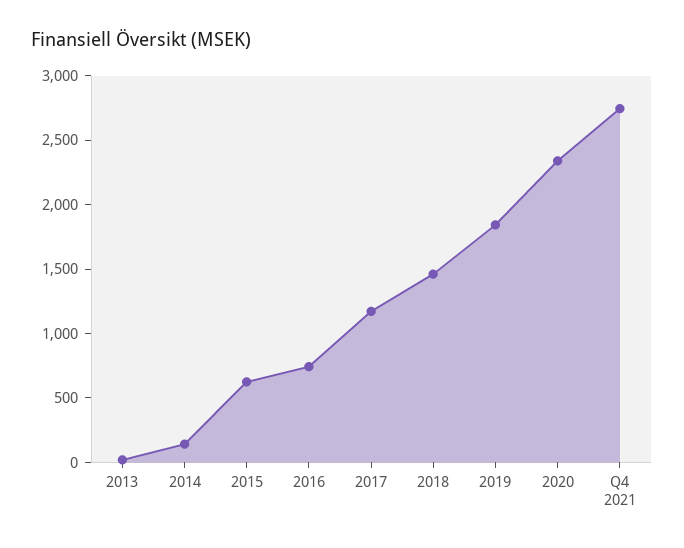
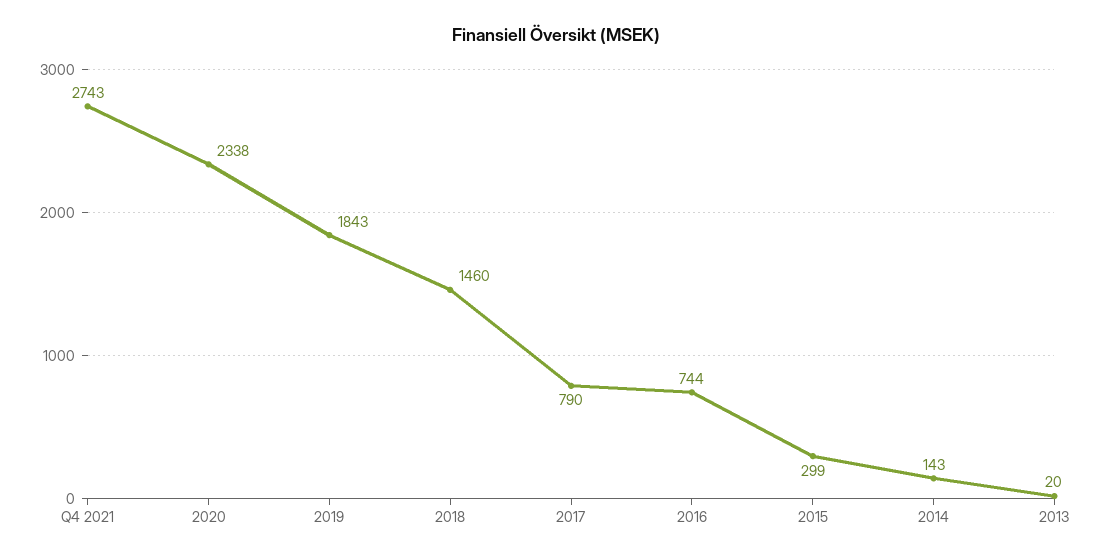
2015: 600 -> 299
2017: 1200 -> 790

